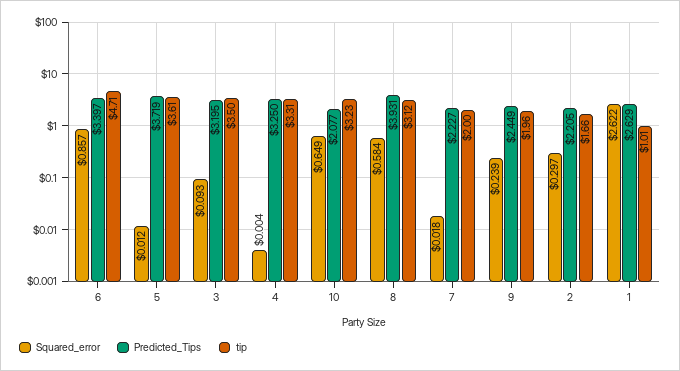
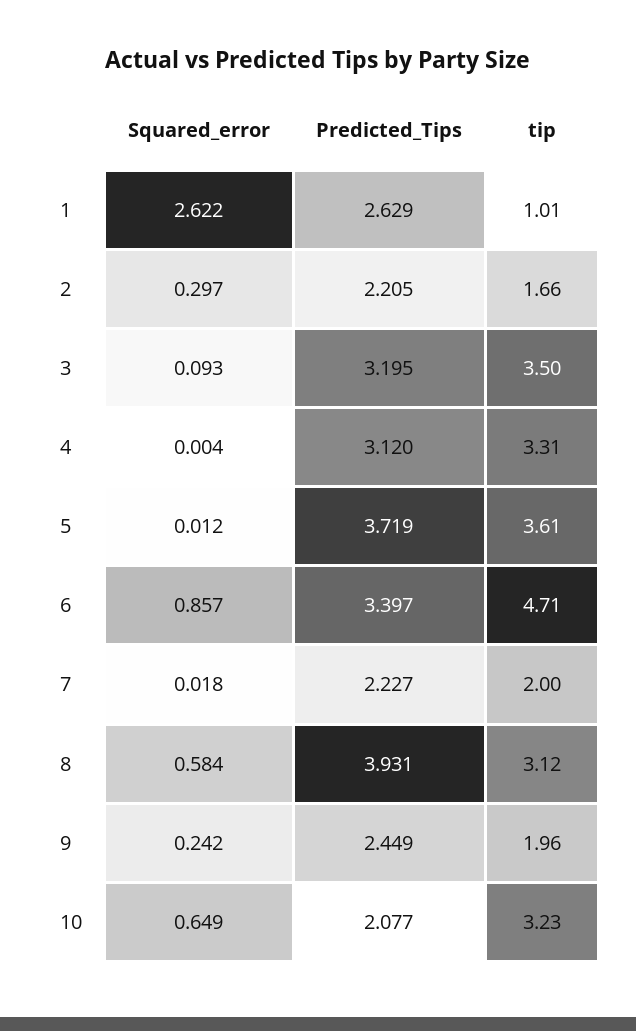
Predicted_Tips, 4: 3.25 -> 3.12
Squared_error, 9: 0.239 -> 0.242

